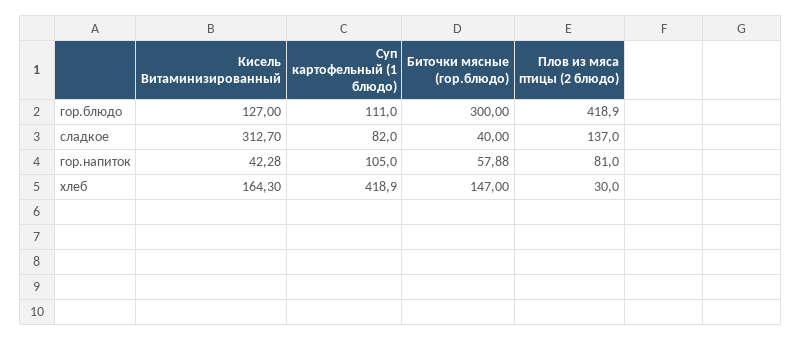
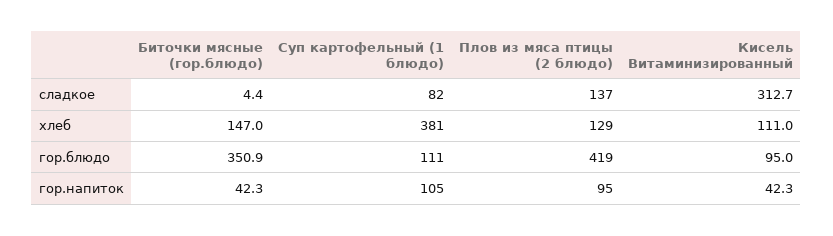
Кисель Витаминизированный, гор.блюдо: 127 -> 95
Биточки мясные (гор.блюдо), гор.блюдо: 300 -> 350.9
Биточки мясные (гор.блюдо), сладкое: 40 -> 4.4
Биточки мясные (гор.блюдо), гор.напиток: 57.88 -> 42.3
Плов из мяса птицы (2 блюдо), гор.напиток: 81 -> 95
Кисель Витаминизированный, хлеб: 164.3 -> 111
Суп картофельный (1 блюдо), хлеб: 418.9 -> 381
Плов из мяса птицы (2 блюдо), хлеб: 30 -> 129

